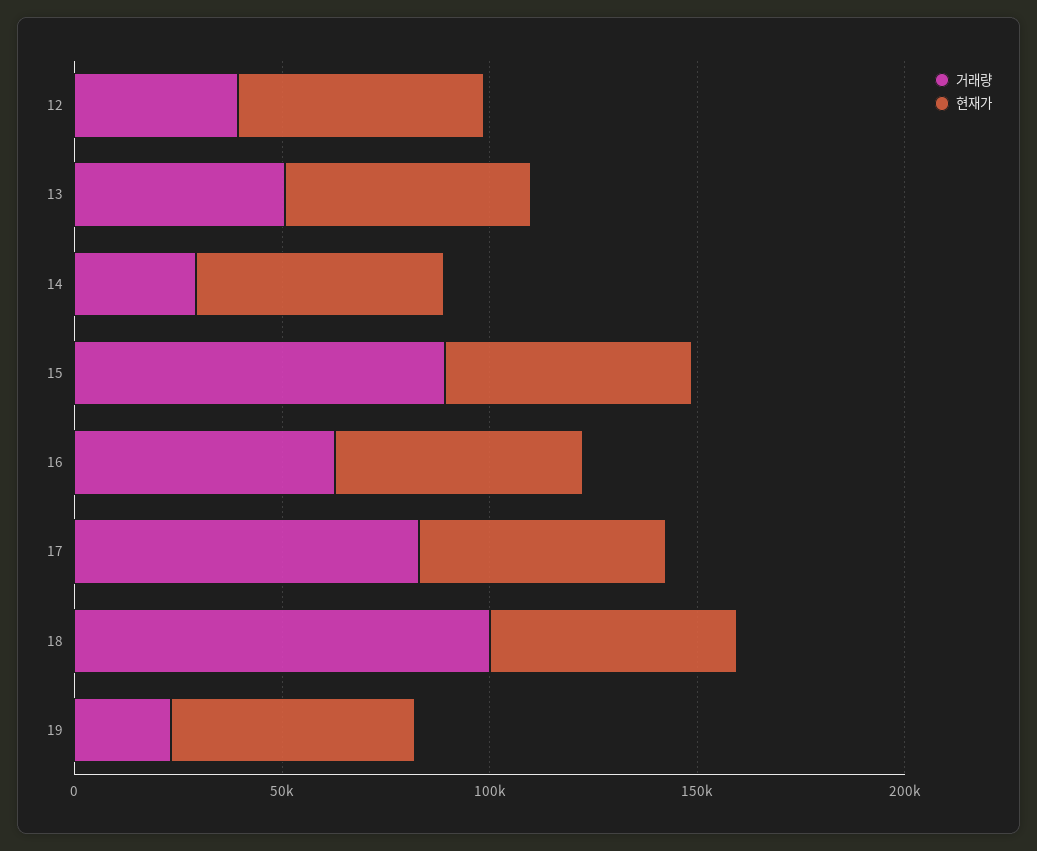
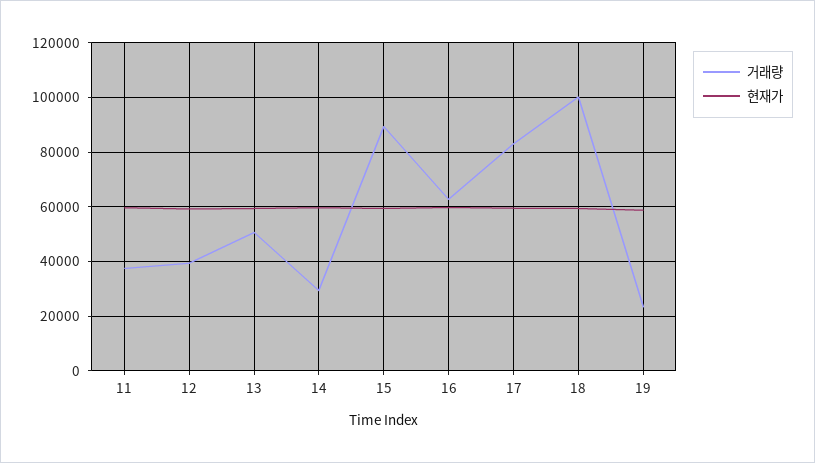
거래량, 11: none -> 37500
현재가, 11: none -> 60000

